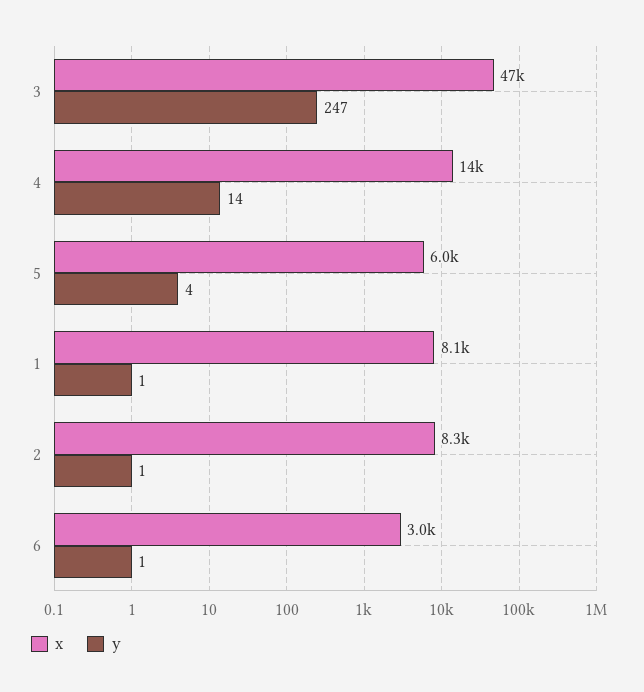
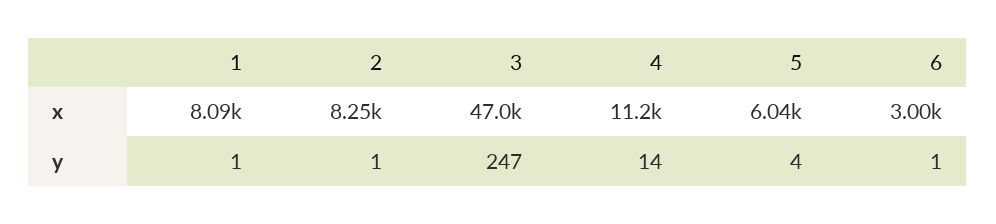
x, 4: 14000 -> 11200

